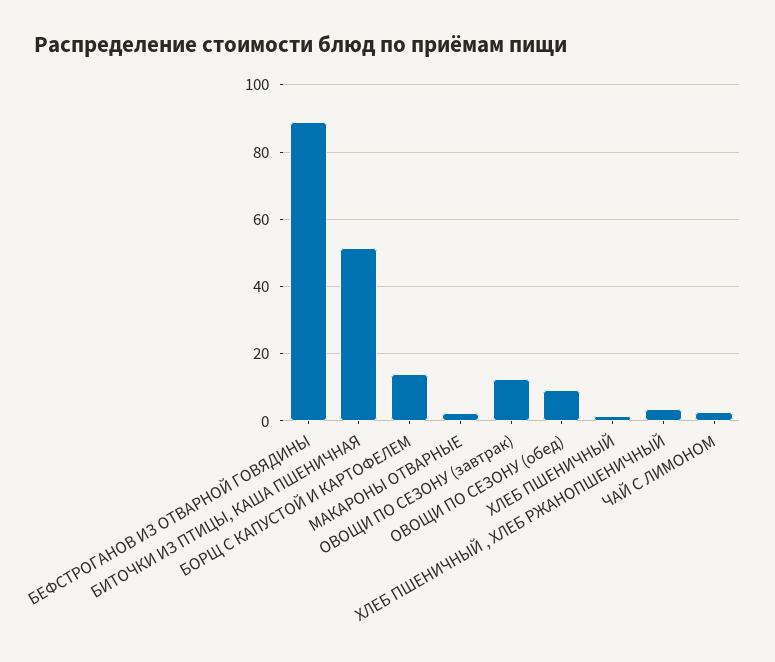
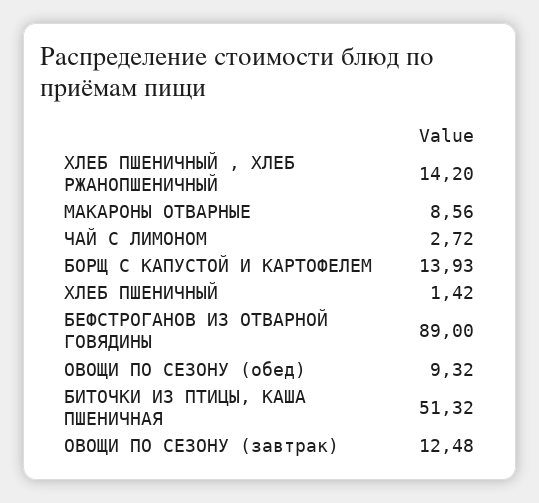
МАКАРОНЫ ОТВАРНЫЕ: 2 -> 8.56
ХЛЕБ ПШЕНИЧНЫЙ , ХЛЕБ РЖАНОПШЕНИЧНЫЙ: 4 -> 14.2

